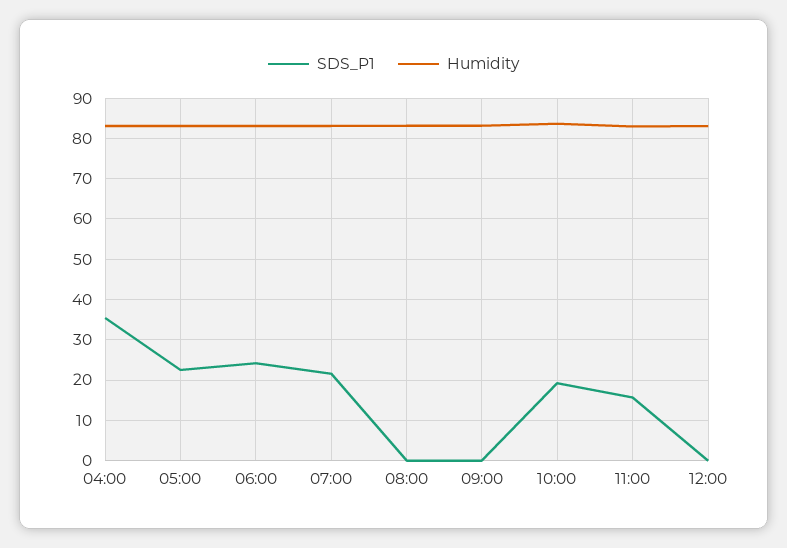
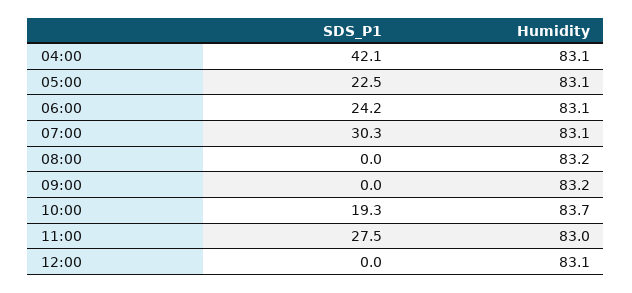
SDS_P1, 04:00: 36 -> 42.1
SDS_P1, 07:00: 22 -> 30.3
SDS_P1, 11:00: 16 -> 27.5

